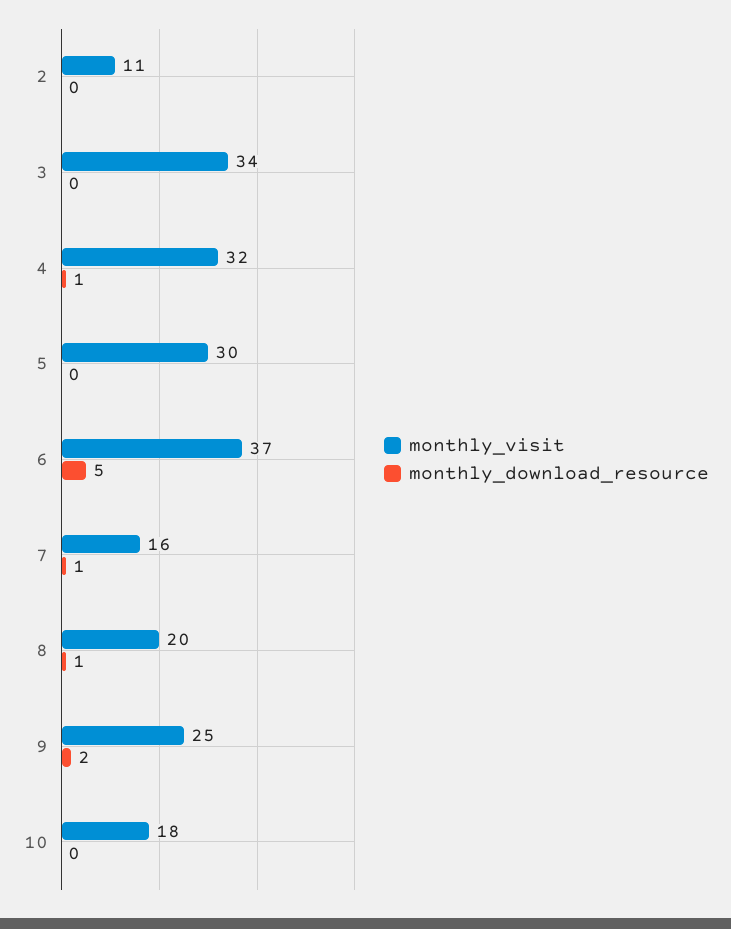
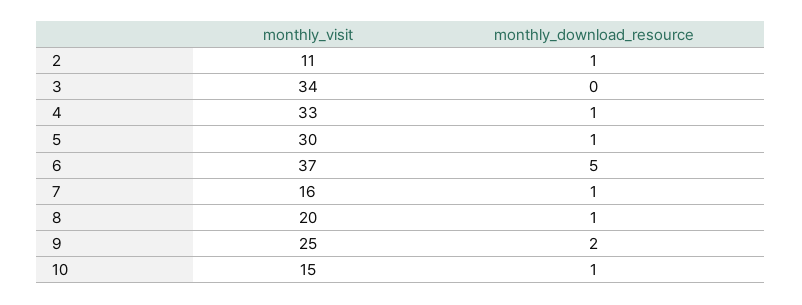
monthly_download_resource, 2: 0 -> 1
monthly_visit, 4: 32 -> 33
monthly_download_resource, 5: 0 -> 1
monthly_visit, 10: 18 -> 15
monthly_download_resource, 10: 0 -> 1

